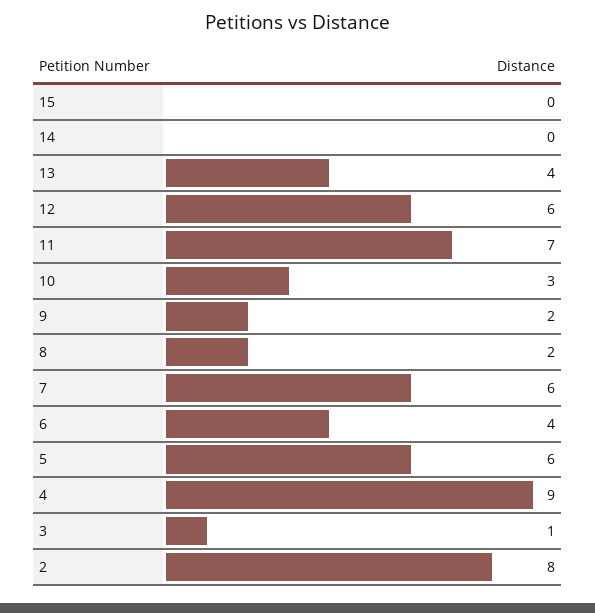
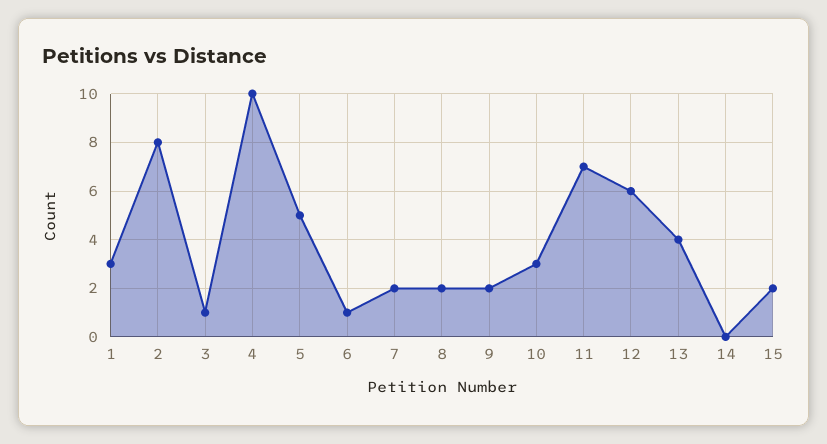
15: 0 -> 2
7: 6 -> 2
6: 4 -> 1
5: 6 -> 5
4: 9 -> 10
1: none -> 3

